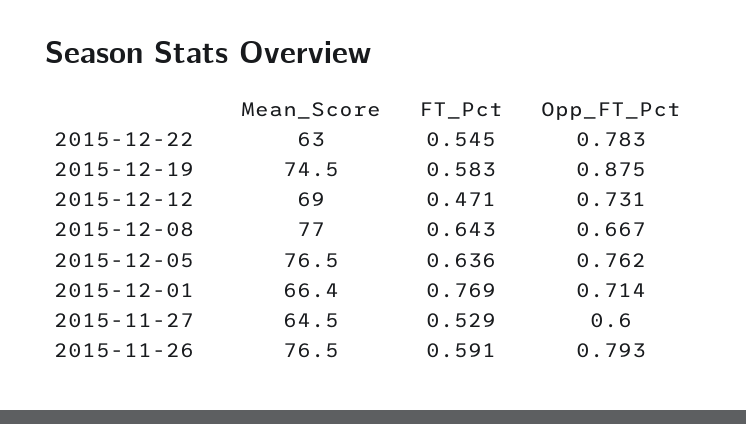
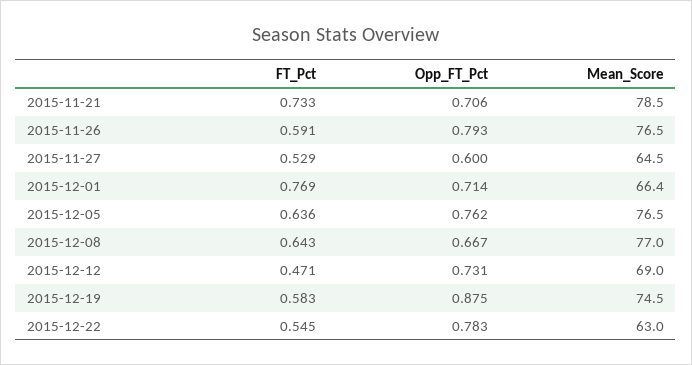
FT_Pct, 2015-11-21: none -> 0.733
Opp_FT_Pct, 2015-11-21: none -> 0.706
Mean_Score, 2015-11-21: none -> 78.5

